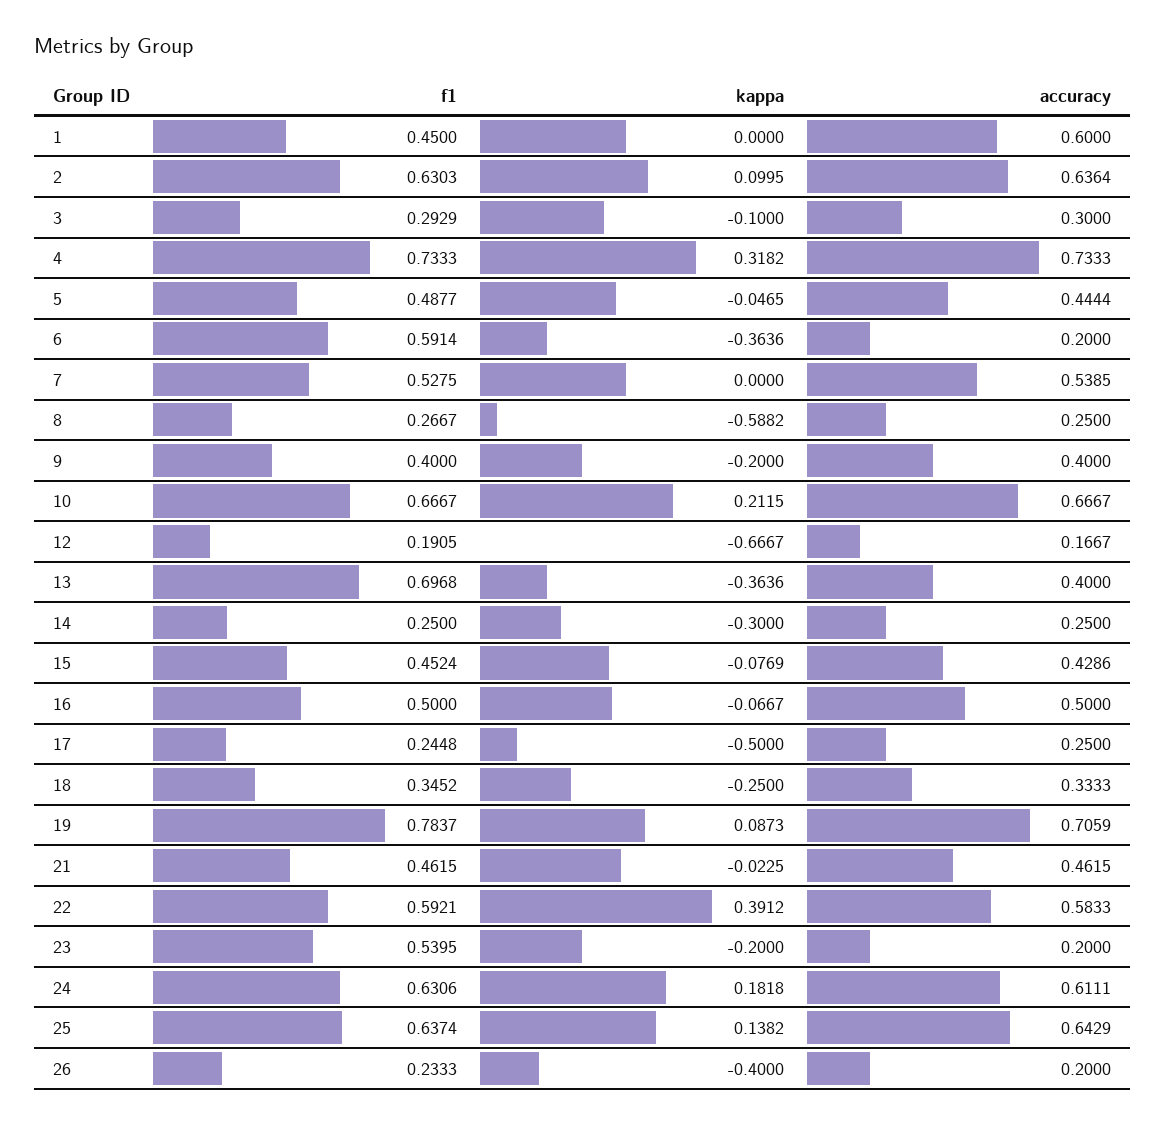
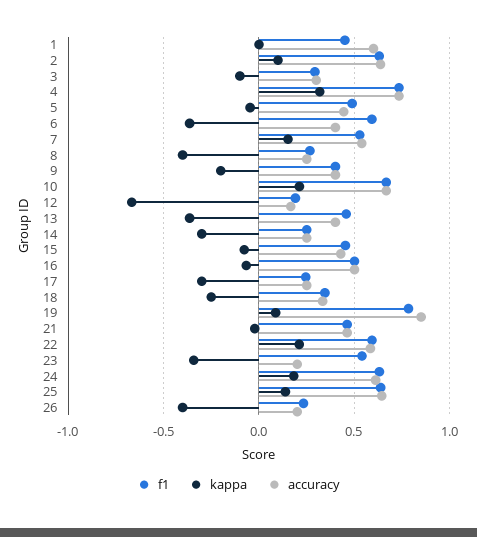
accuracy, 6: 0.2 -> 0.4
kappa, 7: 0 -> 0.15
kappa, 8: -0.5882 -> -0.4
f1, 13: 0.6968 -> 0.45
kappa, 17: -0.5 -> -0.3
accuracy, 19: 0.7059 -> 0.85
kappa, 22: 0.3912 -> 0.2
kappa, 23: -0.2 -> -0.35

